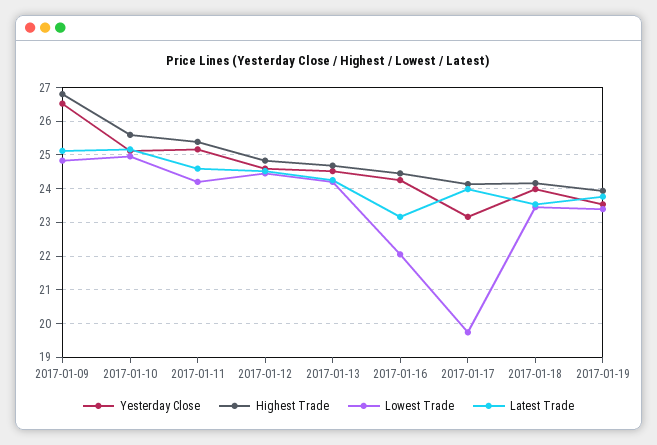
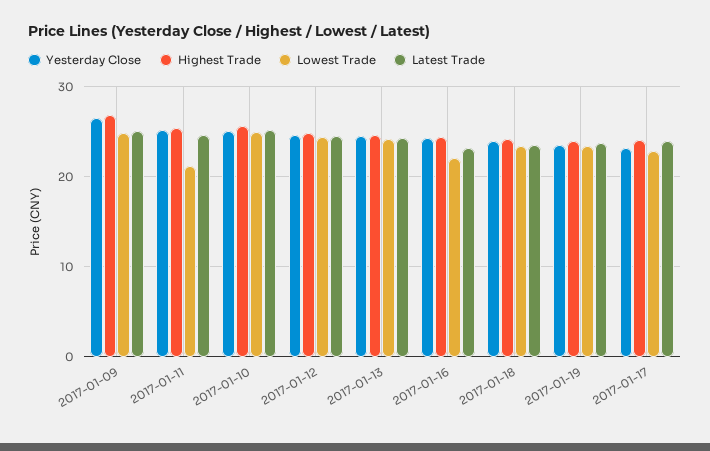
Lowest Trade, 2017-01-11: 24.2 -> 21
Lowest Trade, 2017-01-17: 19.8 -> 23

